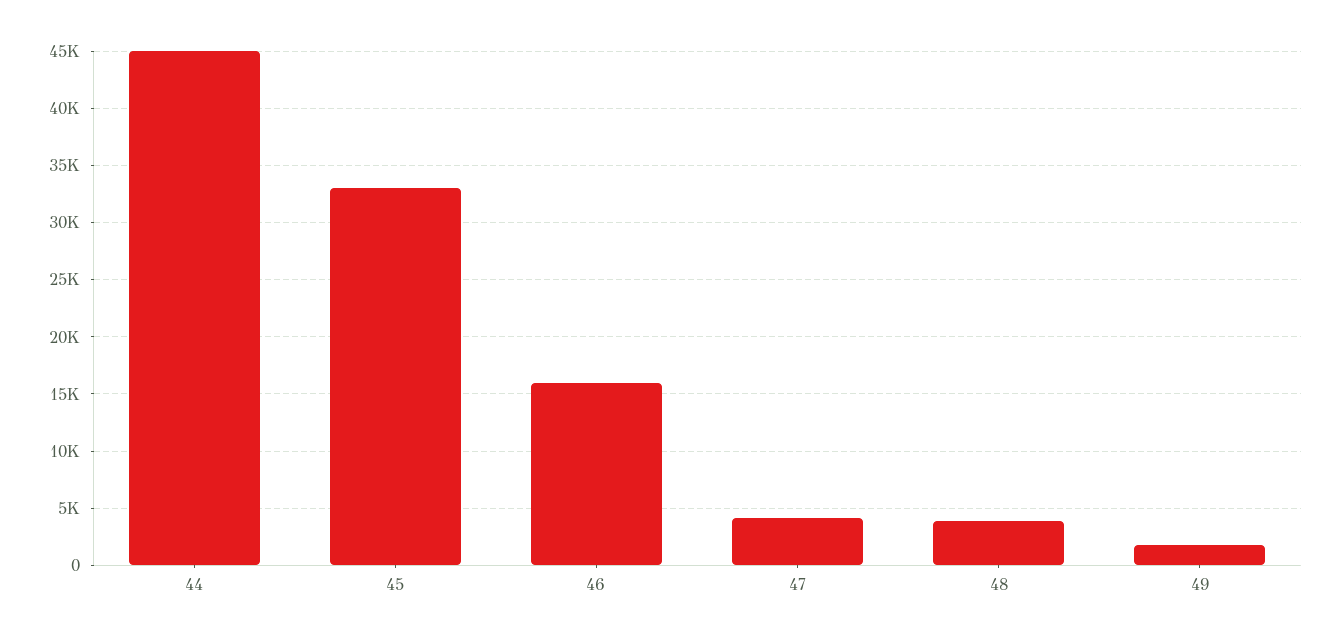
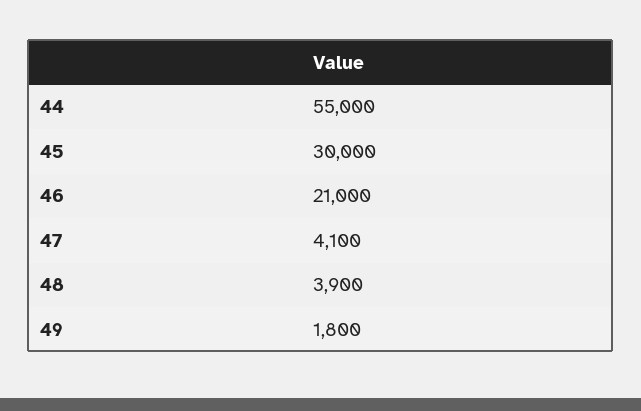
44: 45000 -> 55000
45: 33000 -> 30000
46: 16000 -> 21000

